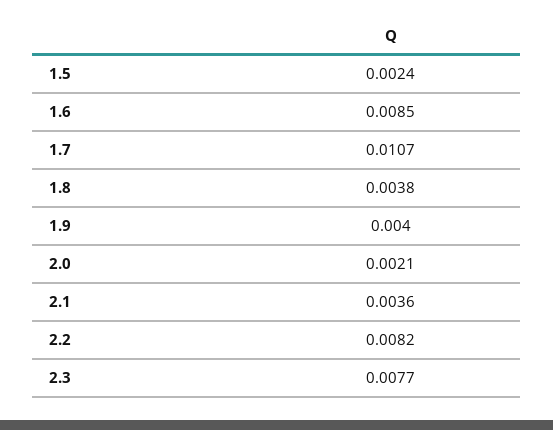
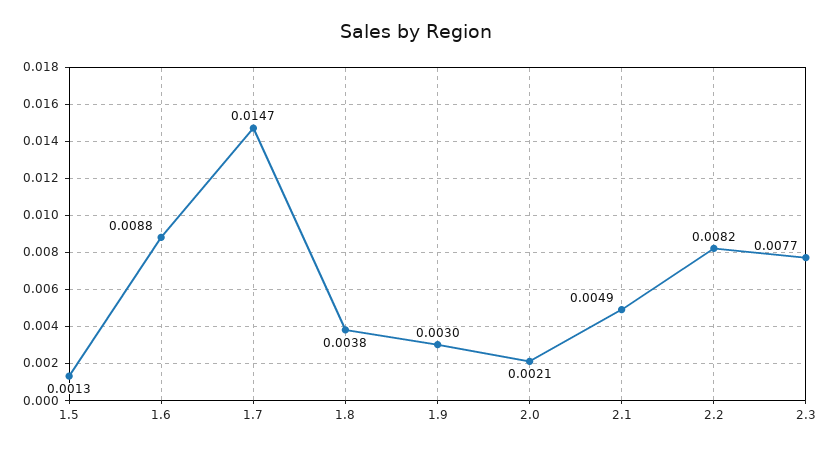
1.5: 0.0024 -> 0.0013
1.6: 0.0085 -> 0.0088
1.7: 0.0107 -> 0.0147
1.9: 0.004 -> 0.003
2.1: 0.0036 -> 0.0049

